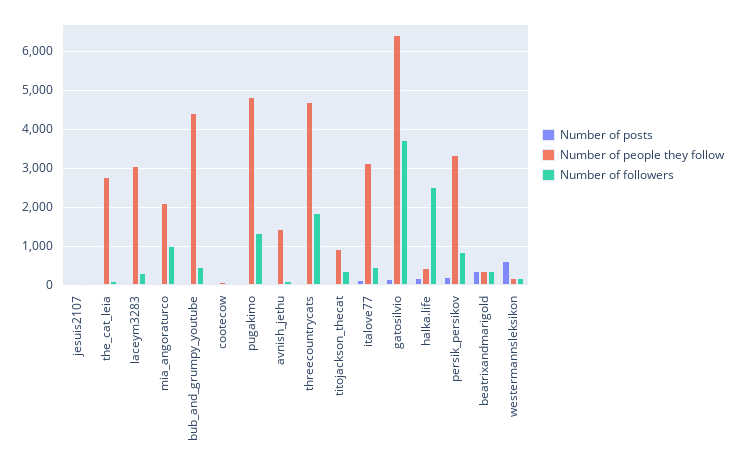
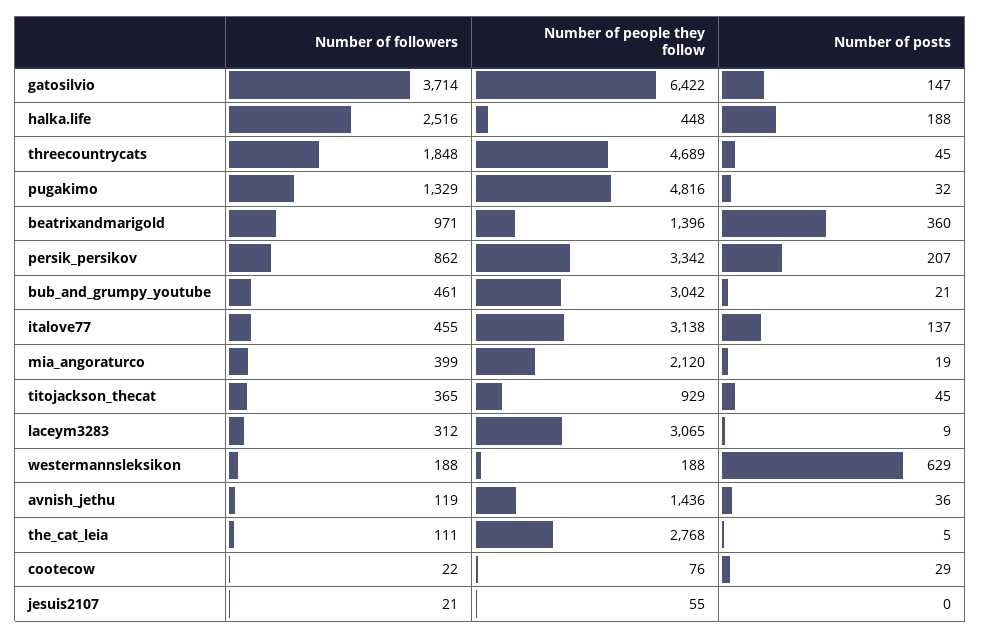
Number of followers, mia_angoraturco: 1000 -> 399
Number of people they follow, bub_and_grumpy_youtube: 4400 -> 3042
Number of people they follow, beatrixandmarigold: 400 -> 1396
Number of followers, beatrixandmarigold: 400 -> 971

